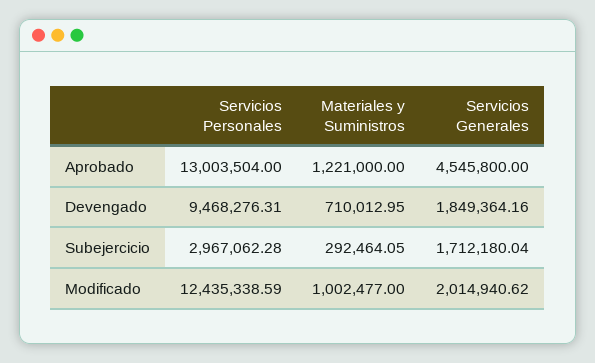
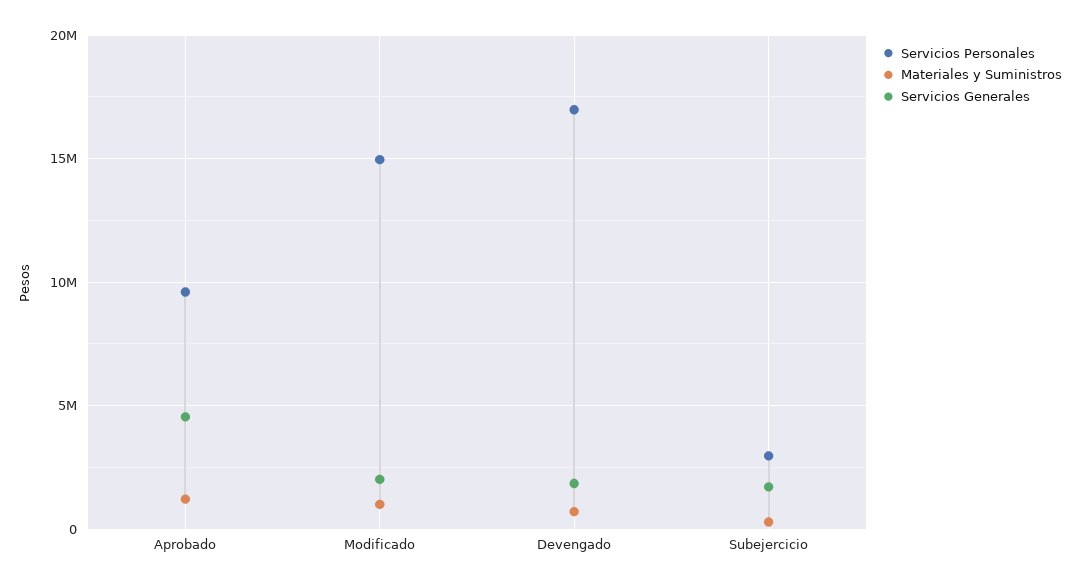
Servicios Personales, Aprobado: 13003504 -> 9500000
Servicios Personales, Devengado: 9468276.31 -> 17000000
Servicios Personales, Modificado: 12435338.59 -> 15000000

